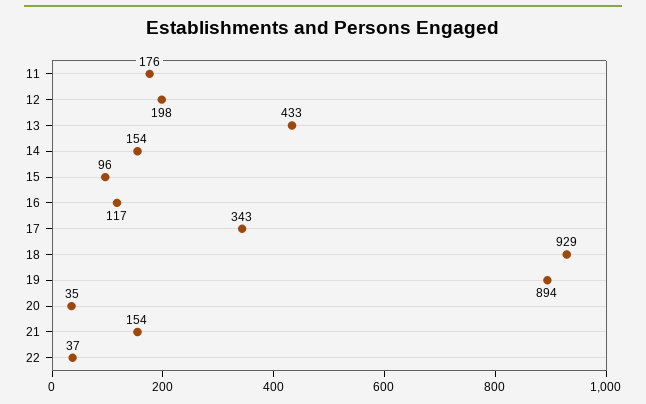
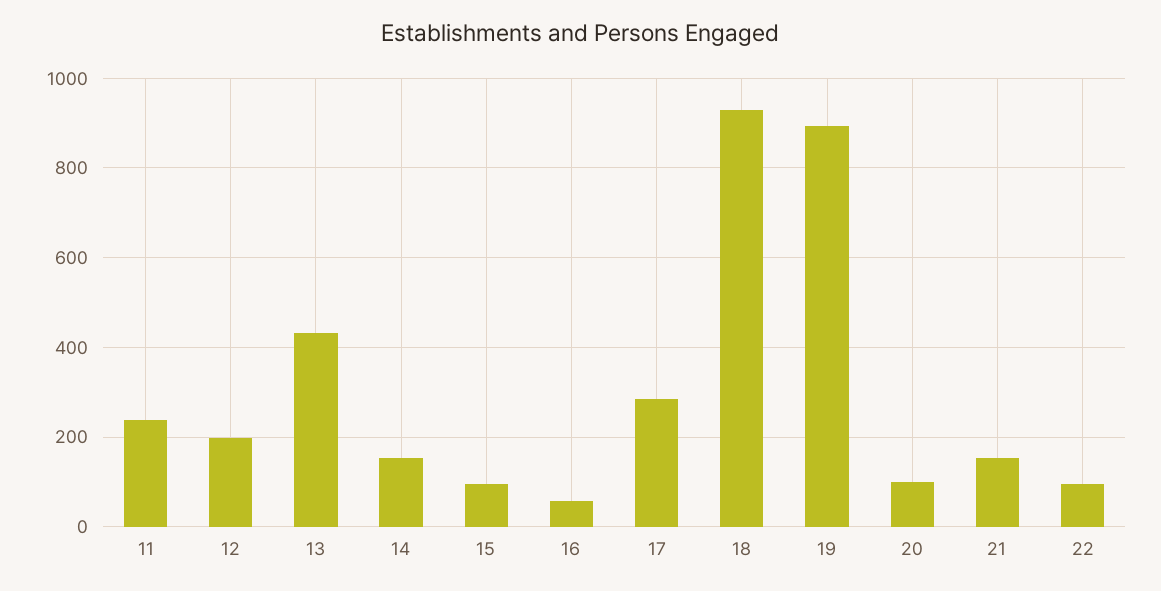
11: 176 -> 240
16: 117 -> 60
17: 343 -> 280
20: 35 -> 100
22: 37 -> 100

